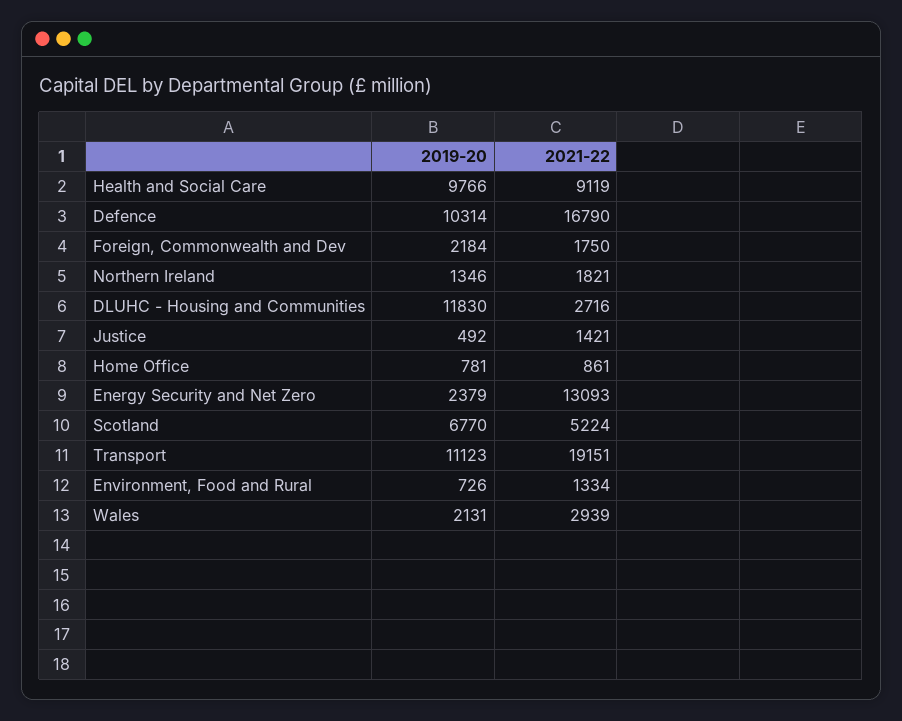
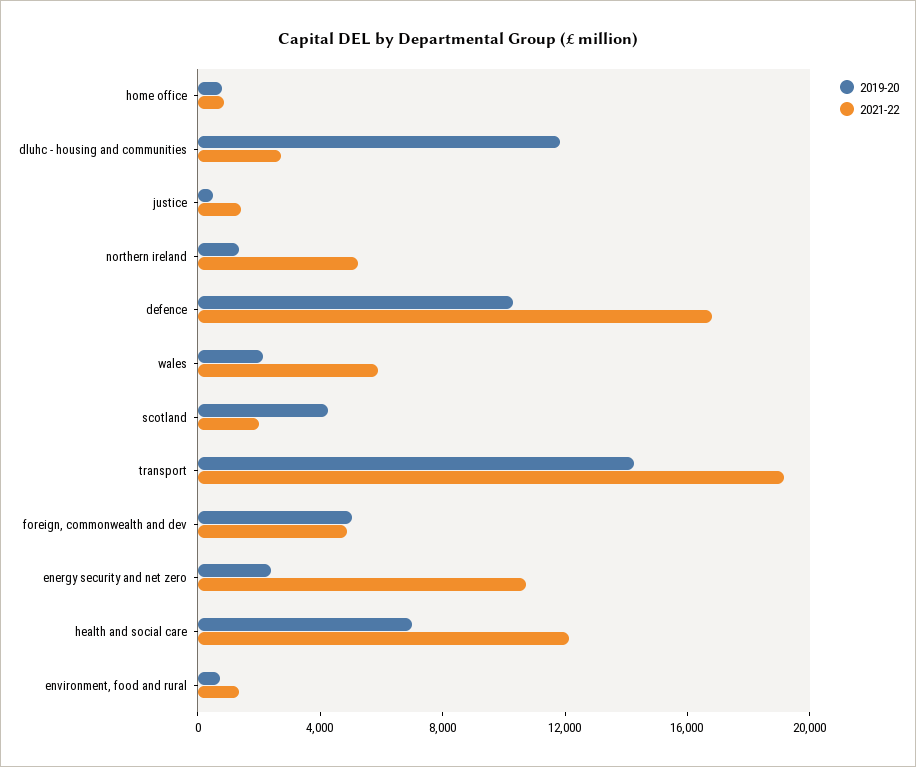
2019-20, Health and Social Care: 9766 -> 7000
2021-22, Health and Social Care: 9119 -> 12000
2019-20, Foreign, Commonwealth and Dev: 2184 -> 5000
2021-22, Foreign, Commonwealth and Dev: 1750 -> 5000
2021-22, Northern Ireland: 1821 -> 5000
2021-22, Energy Security and Net Zero: 13093 -> 11000
2019-20, Scotland: 6770 -> 4000
2021-22, Scotland: 5224 -> 2000
2019-20, Transport: 11123 -> 14000
2021-22, Wales: 2939 -> 6000

